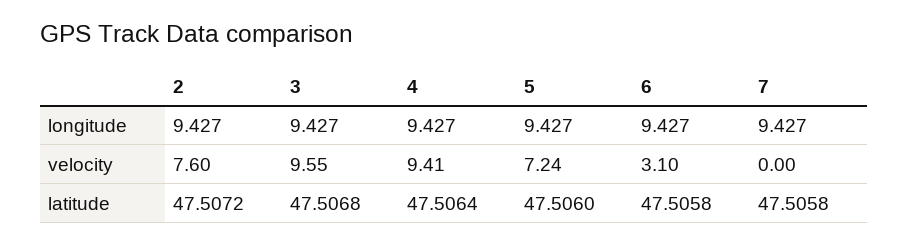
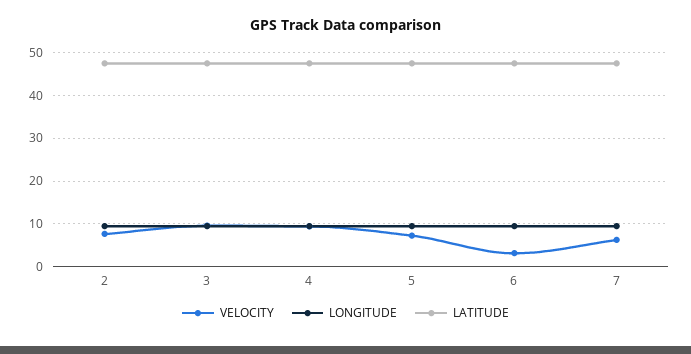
velocity, 7: 0 -> 6

